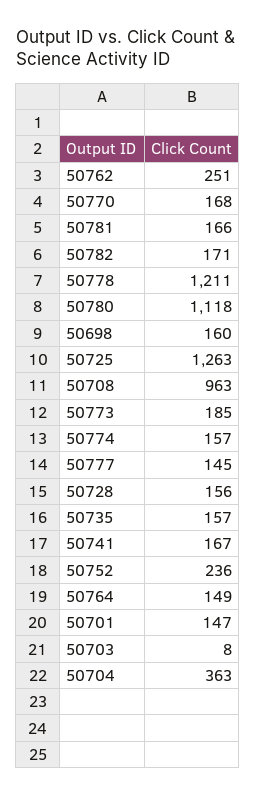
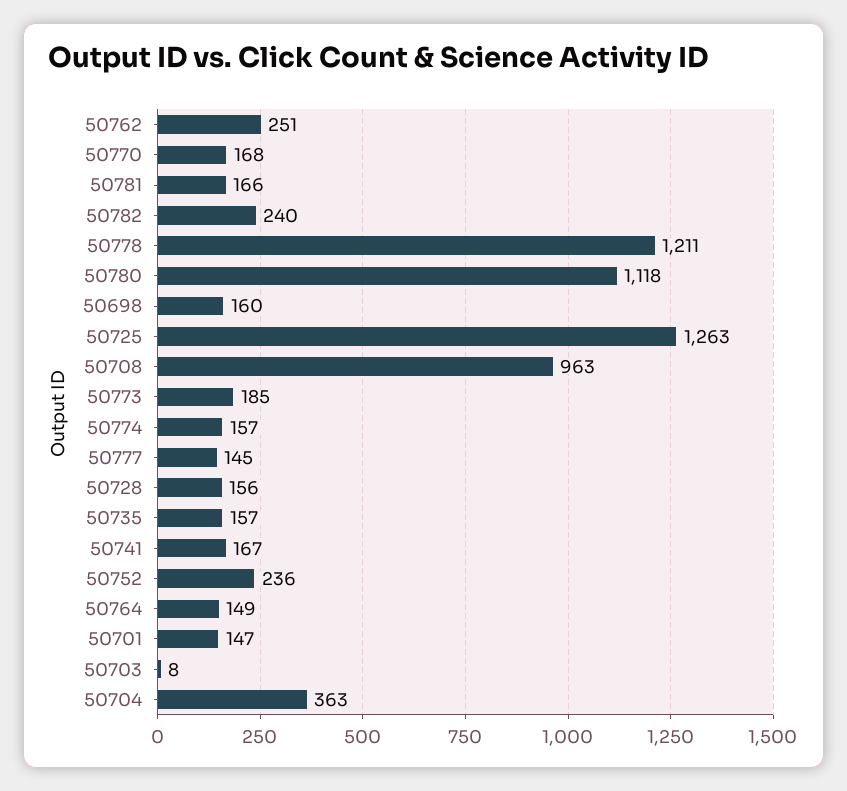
50782: 171 -> 240

